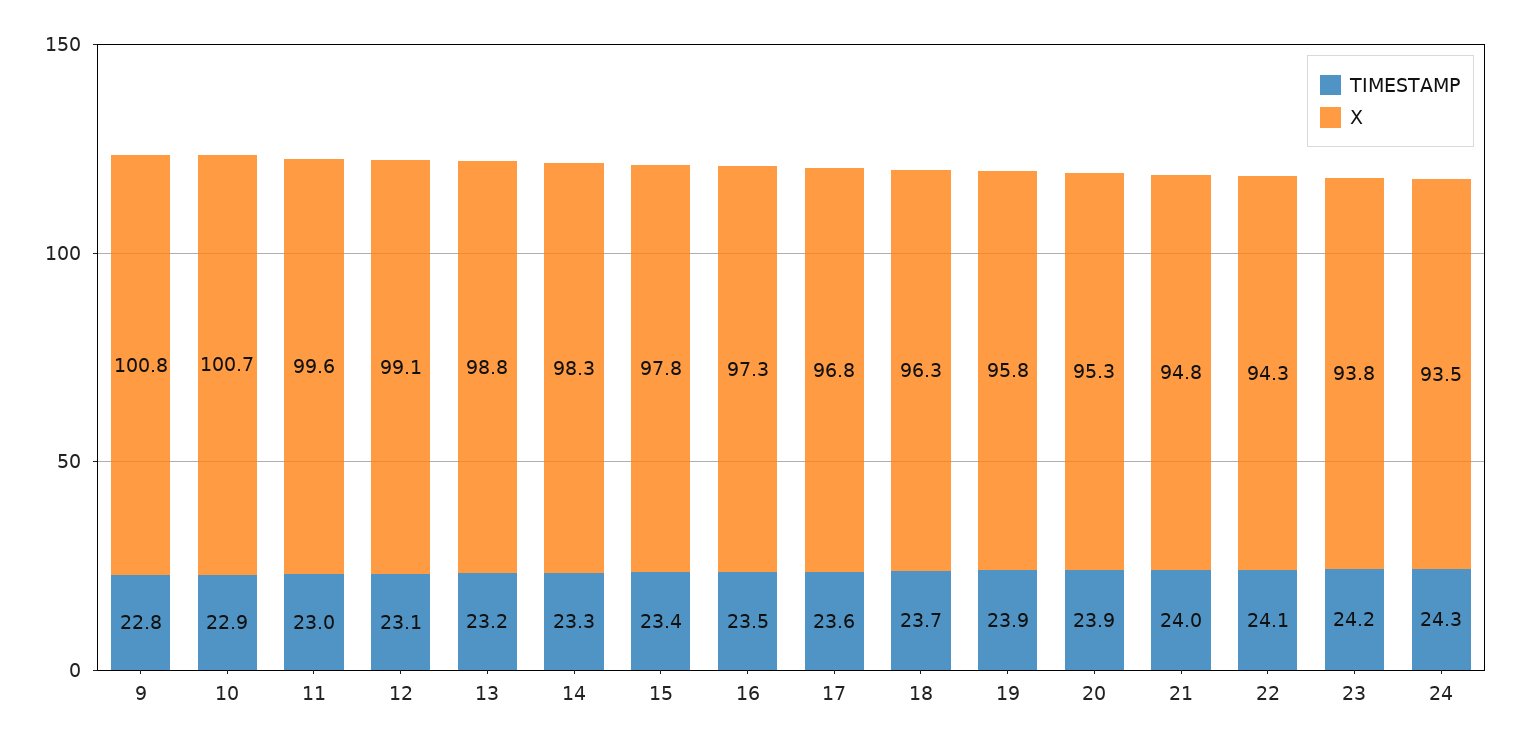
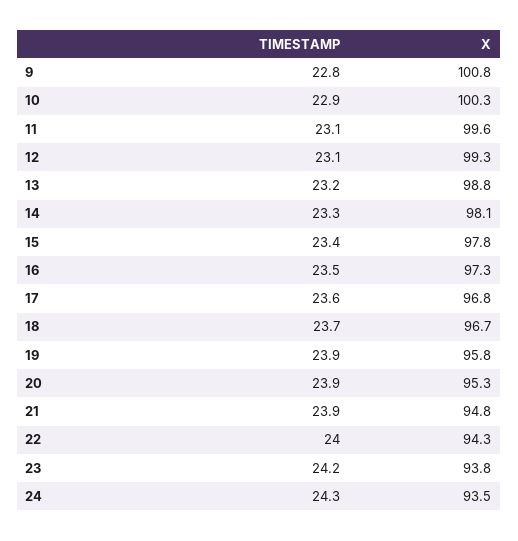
X, 10: 100.7 -> 100.3
TIMESTAMP, 11: 23 -> 23.1
X, 12: 99.1 -> 99.3
X, 14: 98.3 -> 98.1
X, 18: 96.3 -> 96.7
TIMESTAMP, 21: 24 -> 23.9
TIMESTAMP, 22: 24.1 -> 24

